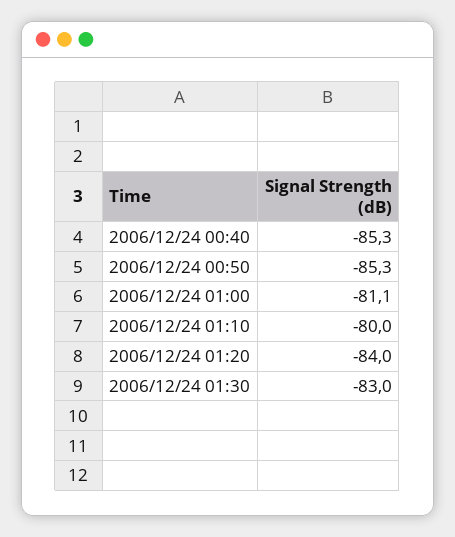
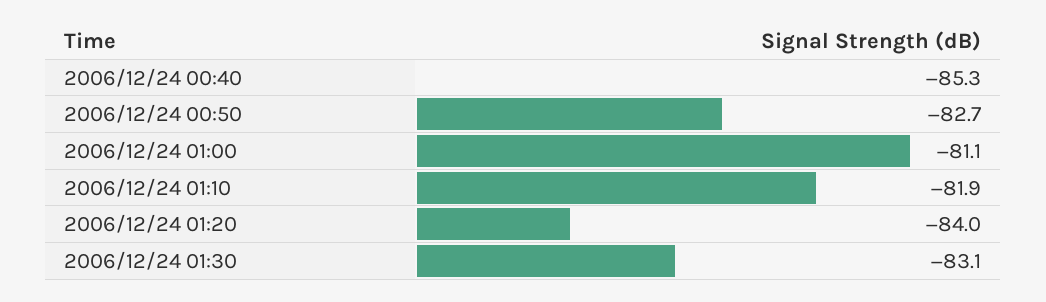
2006/12/24 00:50: -85.3 -> -82.7
2006/12/24 01:10: -80 -> -81.9
2006/12/24 01:30: -83 -> -83.1

